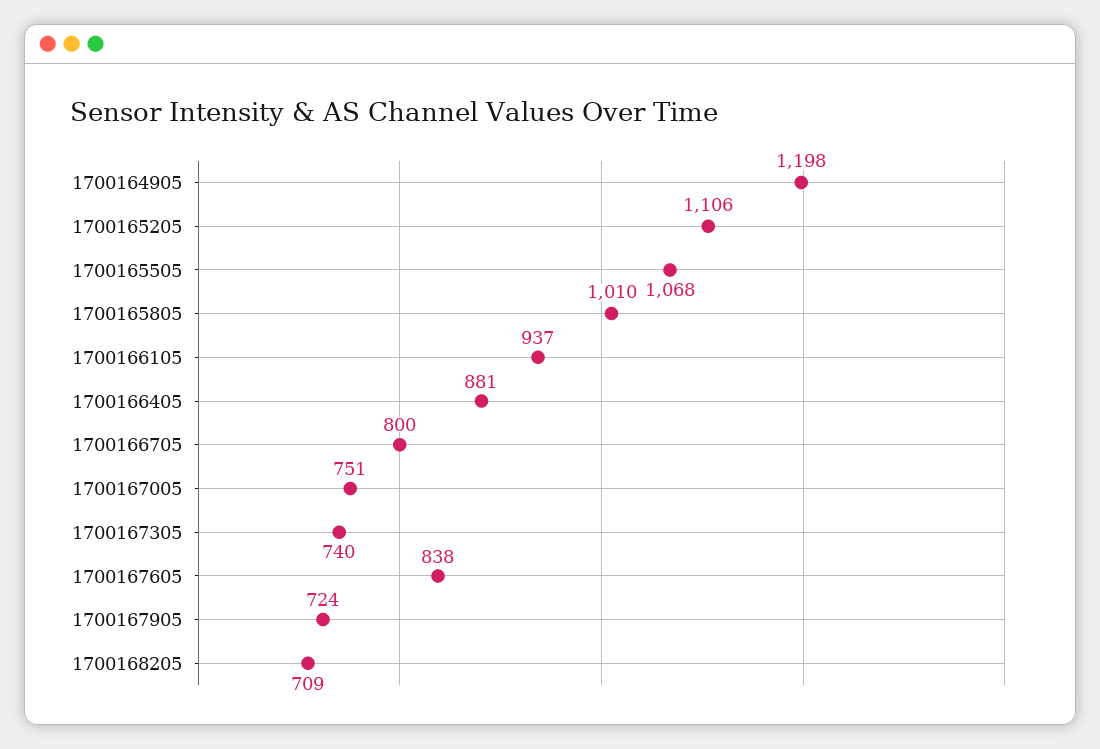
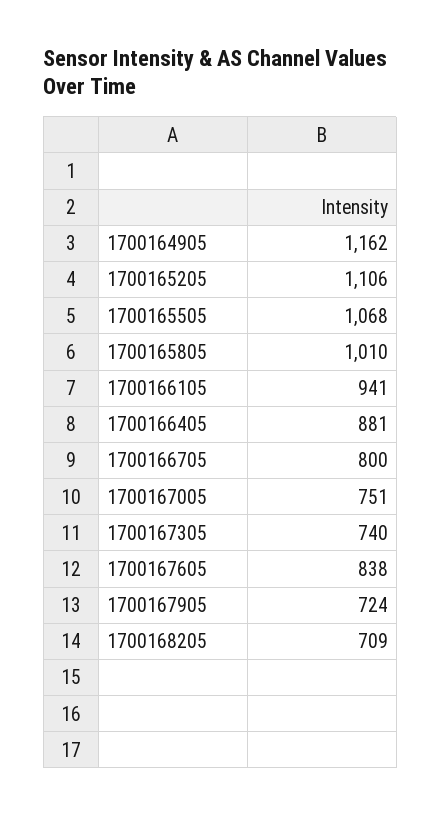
1700164905: 1198 -> 1162
1700166105: 937 -> 941

